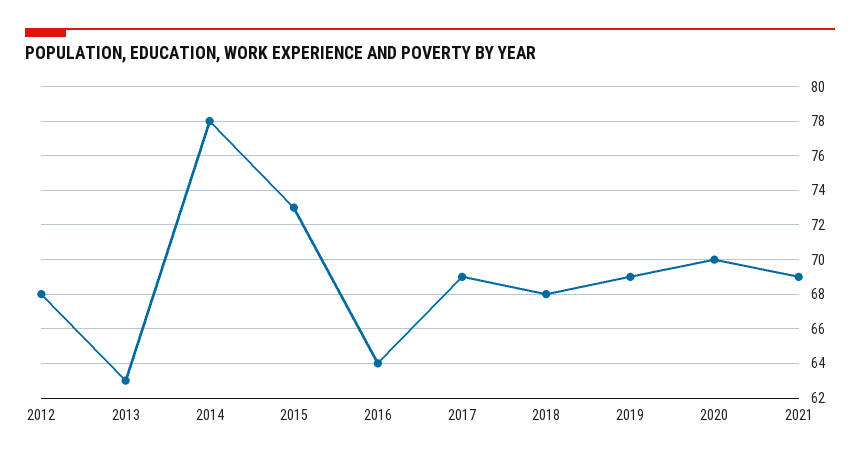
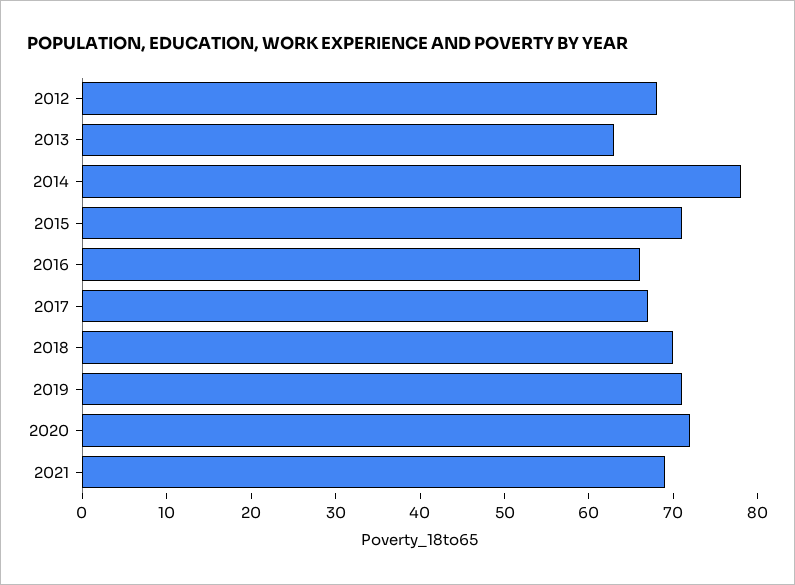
2015: 73 -> 71
2016: 64 -> 66
2017: 69 -> 67
2018: 68 -> 70
2019: 69 -> 71
2020: 70 -> 72

